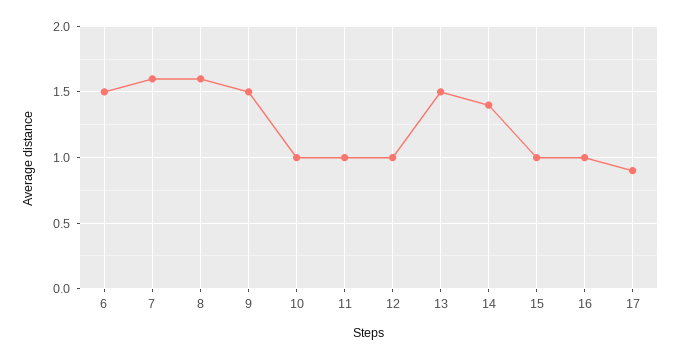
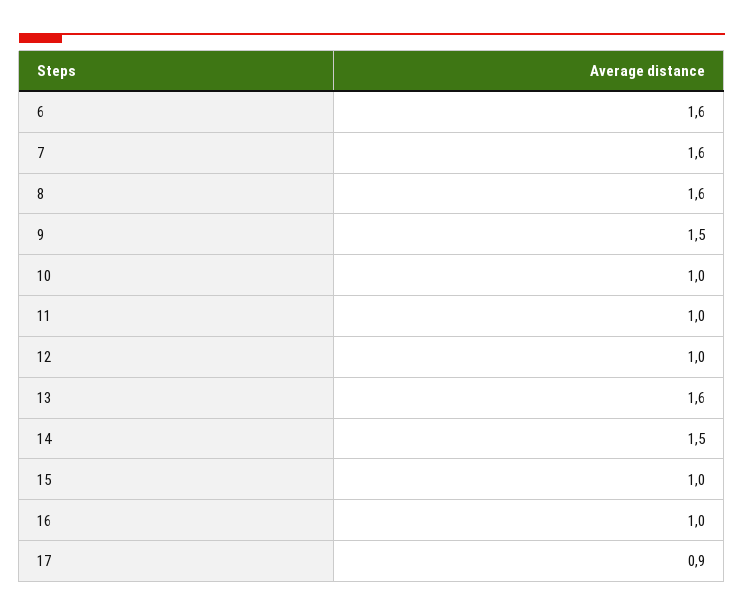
6: 1.5 -> 1.6
13: 1.5 -> 1.6
14: 1.4 -> 1.5

